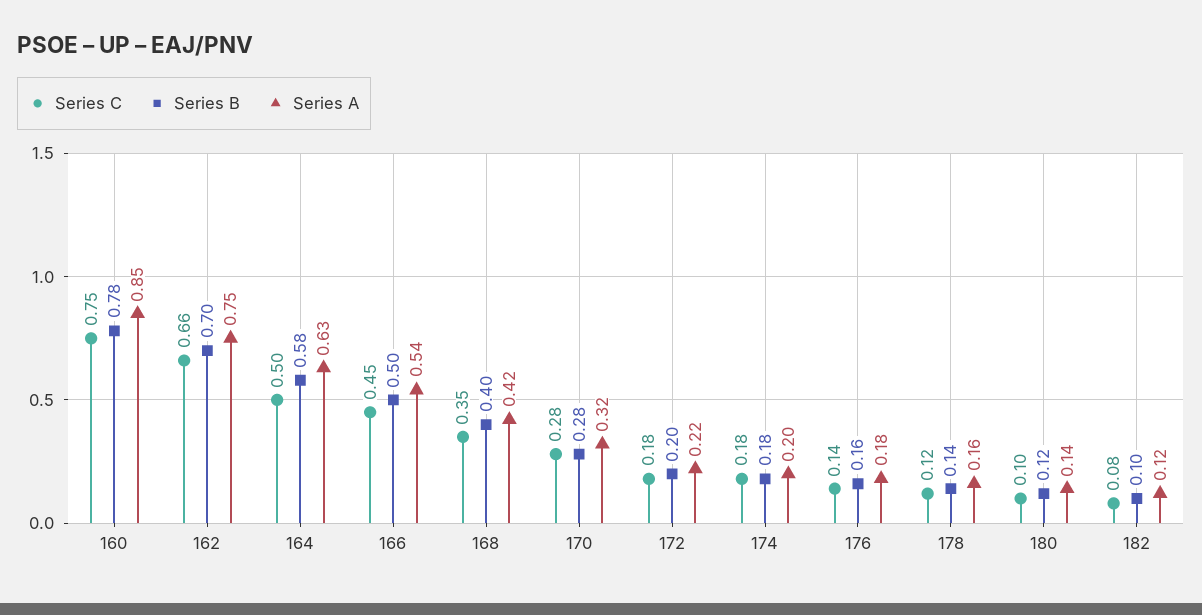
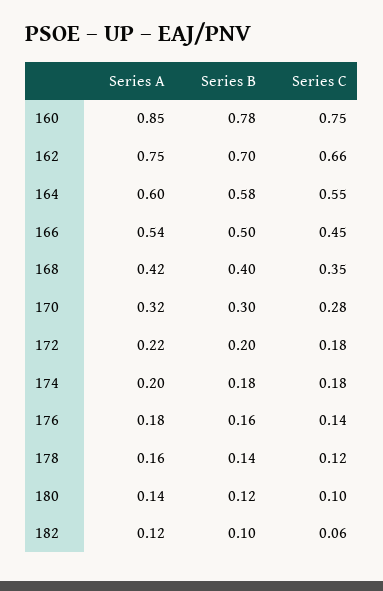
Series C, 164: 0.5 -> 0.55
Series A, 164: 0.63 -> 0.6
Series B, 170: 0.28 -> 0.3
Series C, 182: 0.08 -> 0.06

